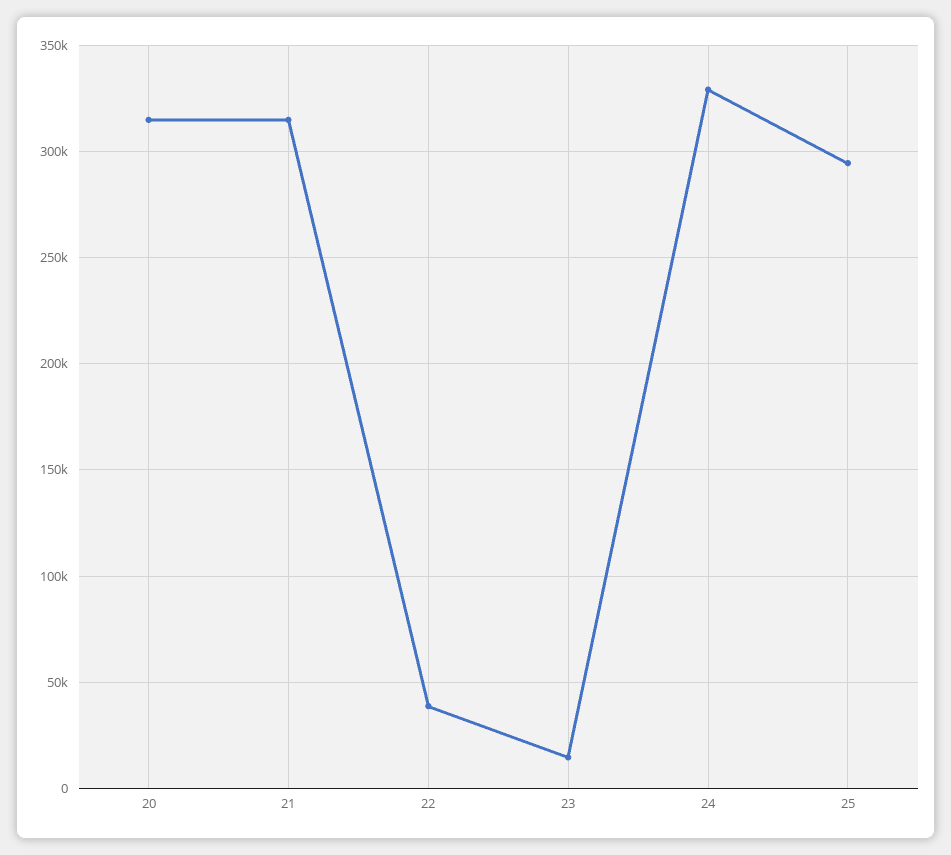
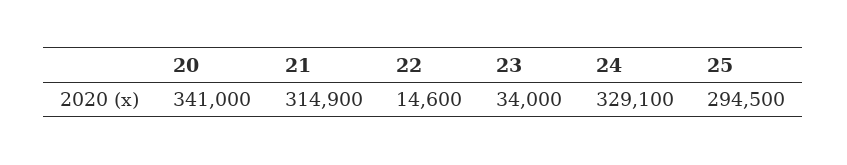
20: 315000 -> 341000
22: 40000 -> 14600
23: 15000 -> 34000

